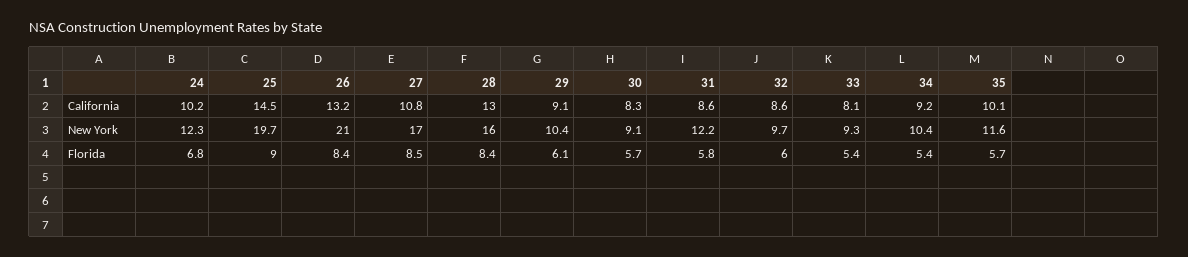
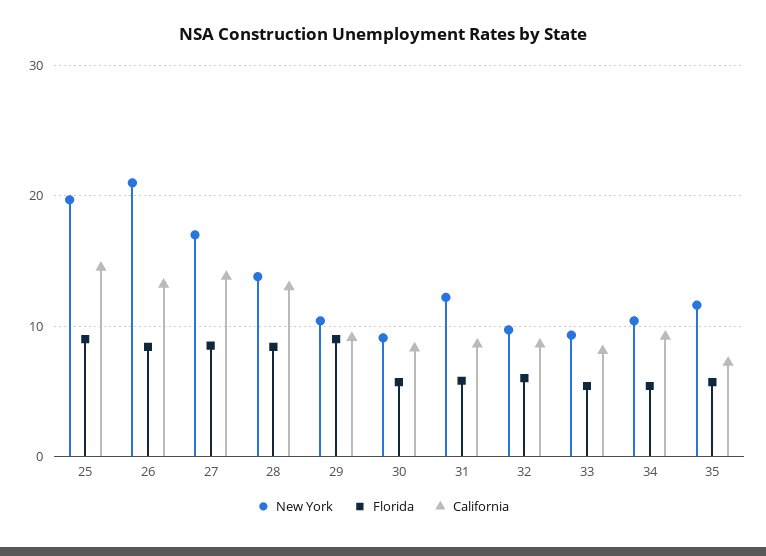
California, 24: 10.2 -> none
California, 27: 10.8 -> 14
California, 35: 10.1 -> 7
New York, 24: 12.3 -> none
New York, 28: 16 -> 14
Florida, 24: 6.8 -> none
Florida, 29: 6.1 -> 9

